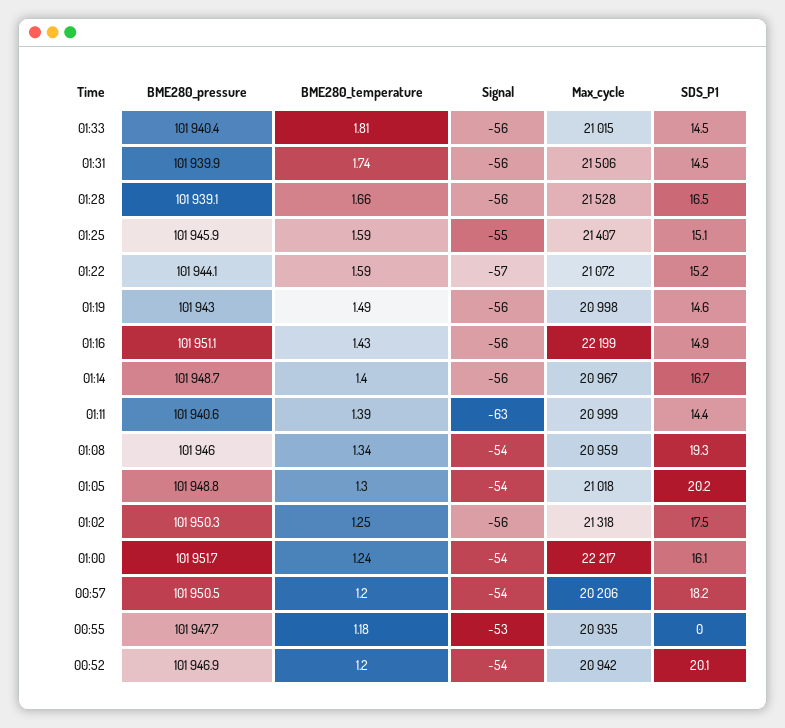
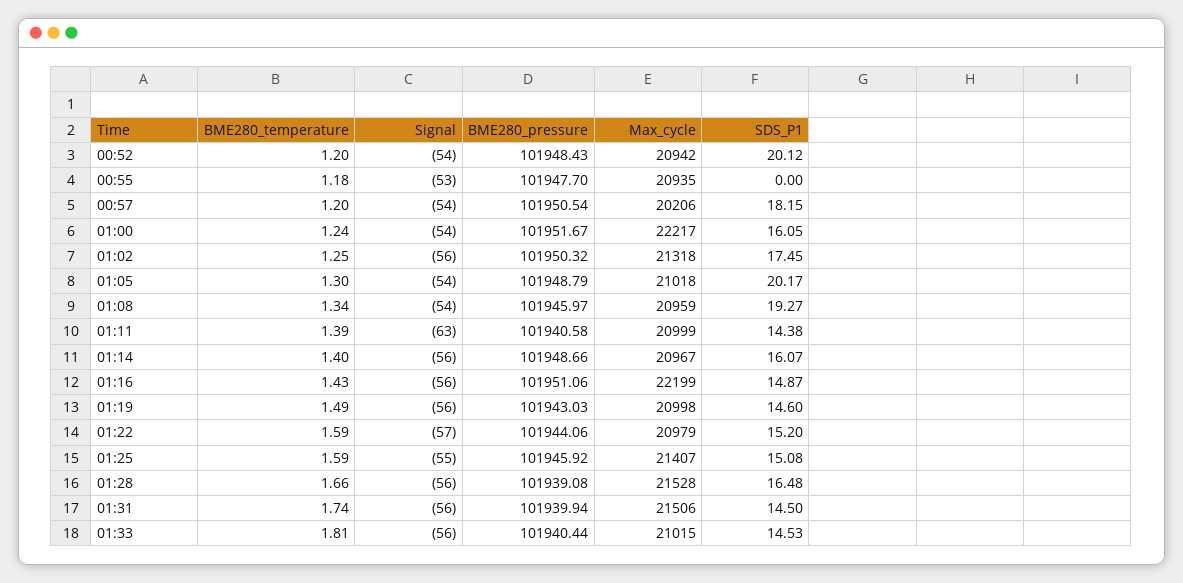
Max_cycle, 01:22: 21072 -> 20979
SDS_P1, 01:14: 16.7 -> 16.07
BME280_pressure, 00:52: 101946.9 -> 101948.43

